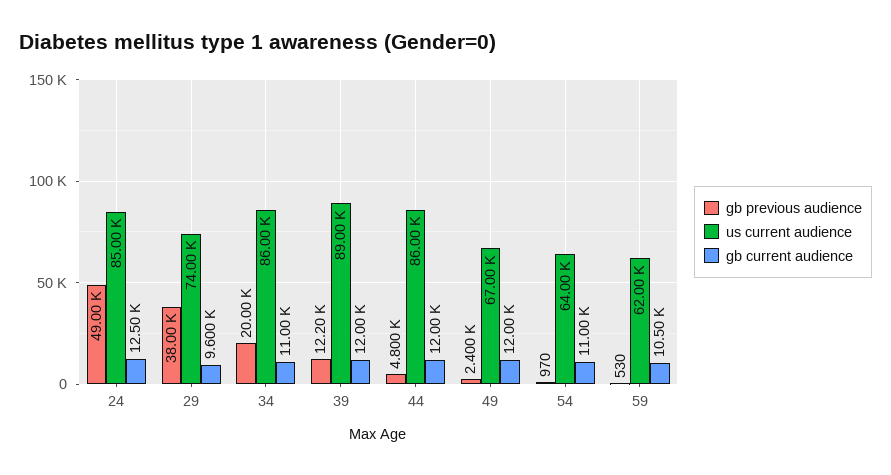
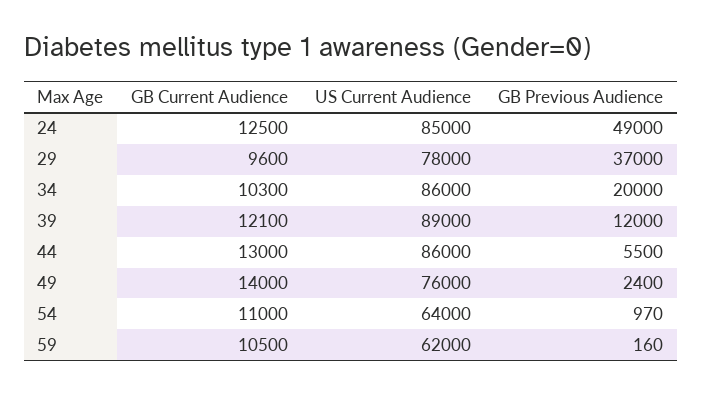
gb previous audience, 29: 38000 -> 37000
us current audience, 29: 74000 -> 78000
gb current audience, 34: 11000 -> 10300
gb previous audience, 39: 12200 -> 12000
gb current audience, 39: 12000 -> 12100
gb previous audience, 44: 4800 -> 5500
gb current audience, 44: 12000 -> 13000
us current audience, 49: 67000 -> 76000
gb current audience, 49: 12000 -> 14000
gb previous audience, 59: 530 -> 160

